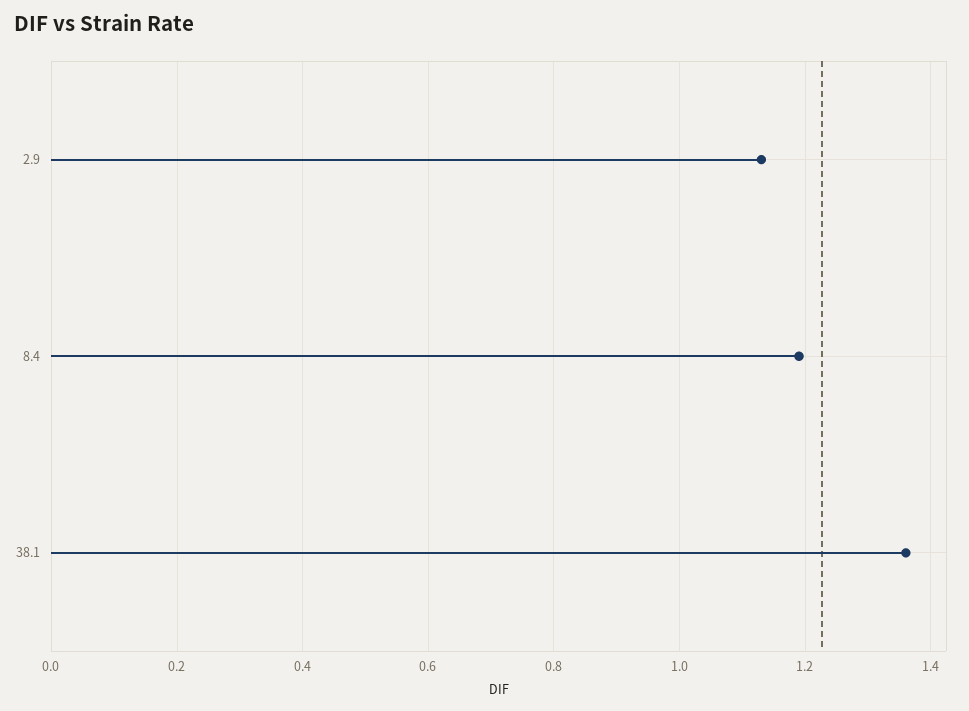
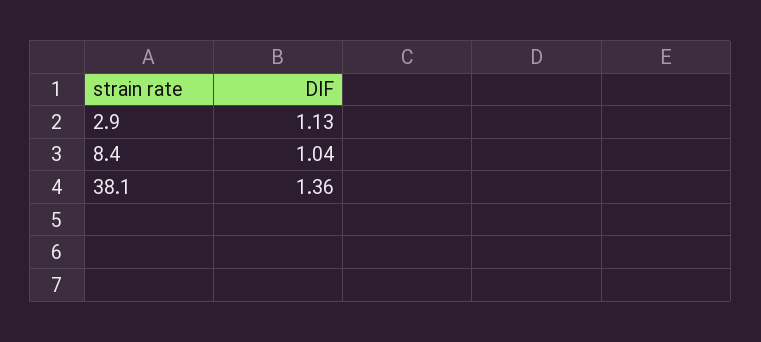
8.4: 1.2 -> 1.04

